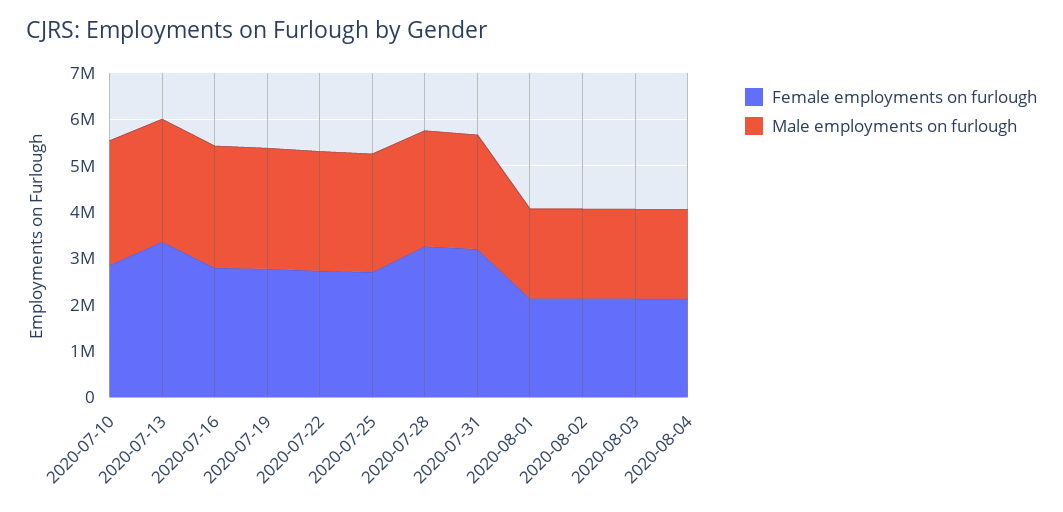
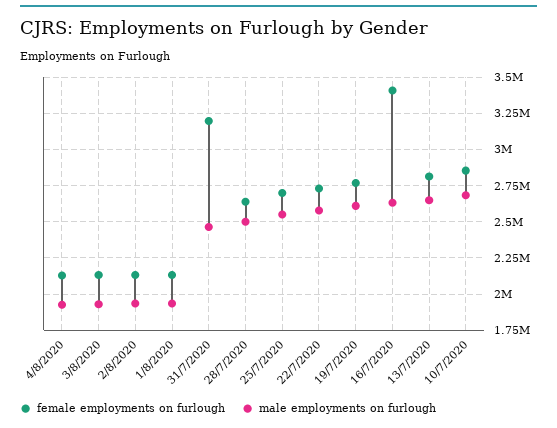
Female employments on furlough, 2020-07-13: 3400000 -> 2800000
Female employments on furlough, 2020-07-16: 2800000 -> 3400000
Female employments on furlough, 2020-07-28: 3200000 -> 2650000

